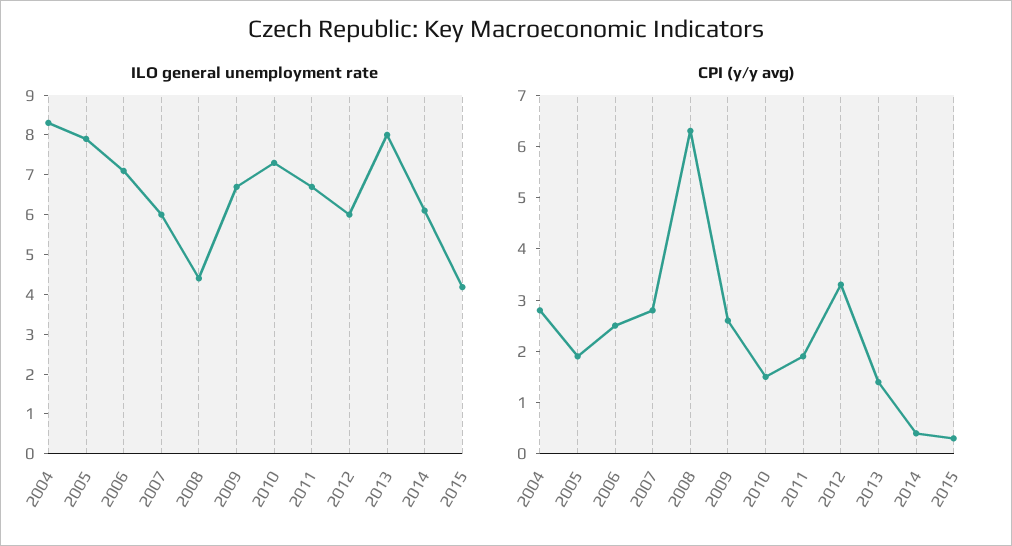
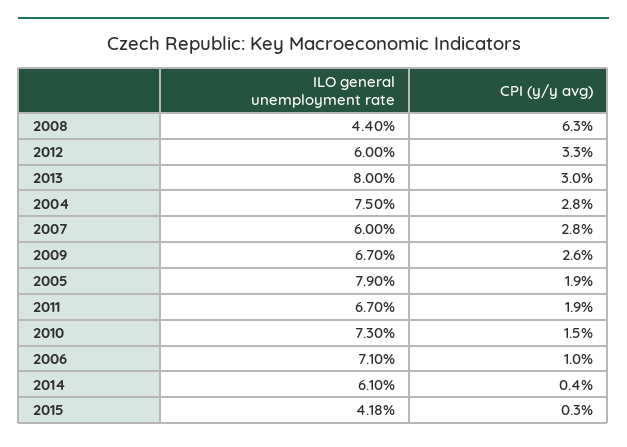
ILO general unemployment rate, 2004: 8.25 -> 7.5
CPI (y/y avg), 2006: 2.5 -> 1
CPI (y/y avg), 2013: 1.5 -> 3

